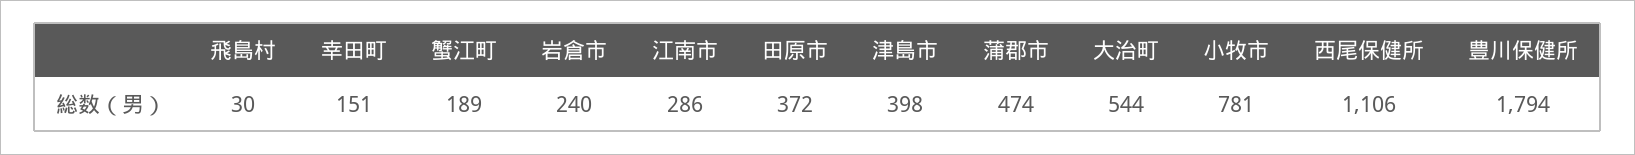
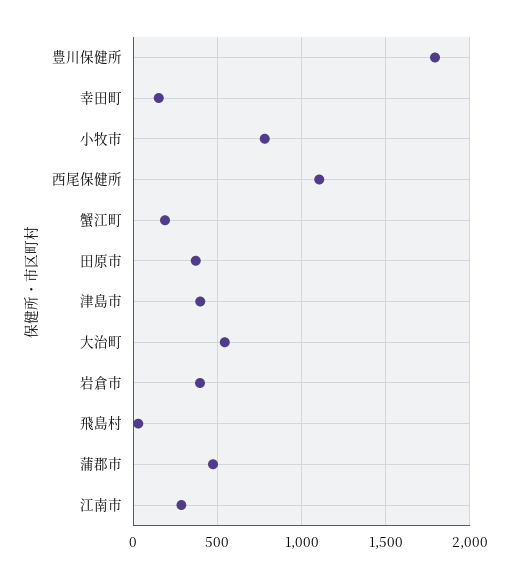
岩倉市: 240 -> 400

